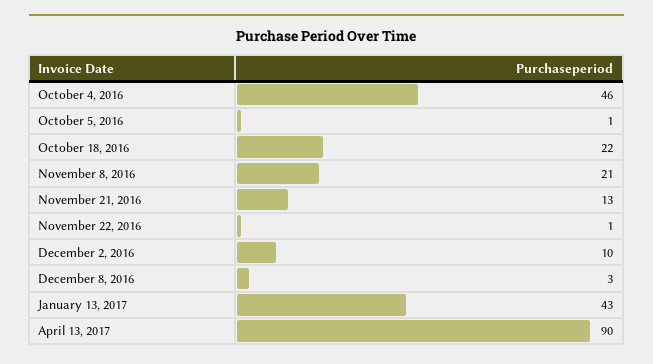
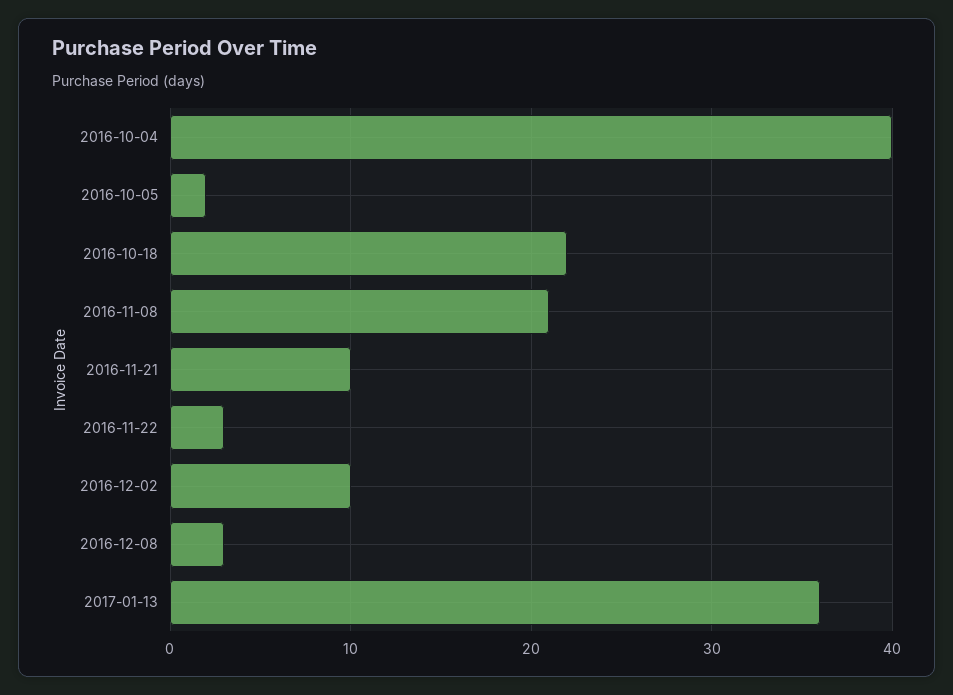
October 4, 2016: 46 -> 40
October 5, 2016: 1 -> 2
November 21, 2016: 13 -> 10
November 22, 2016: 1 -> 3
January 13, 2017: 43 -> 36
April 13, 2017: 90 -> none

